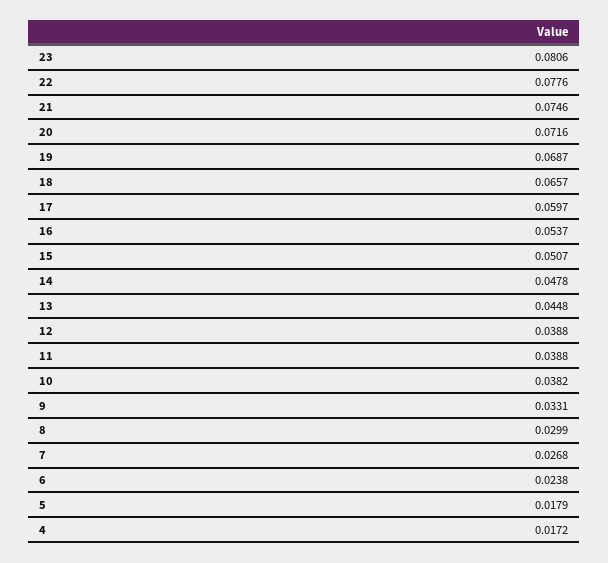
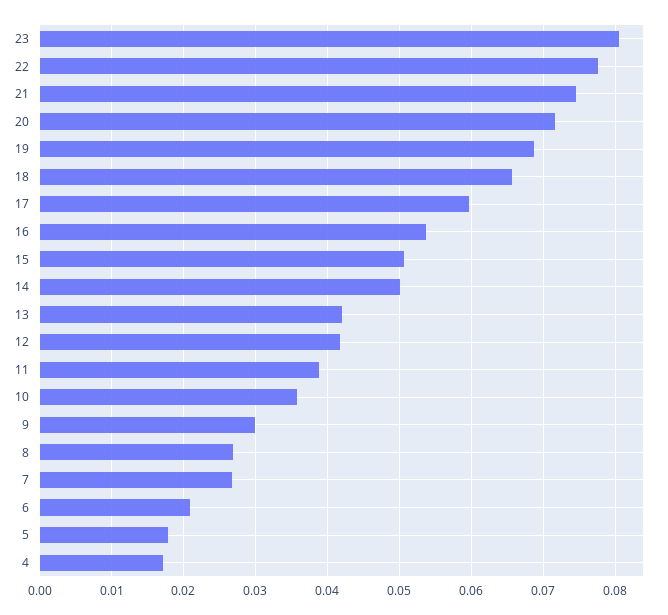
14: 0.0478 -> 0.05
13: 0.0448 -> 0.042
12: 0.0388 -> 0.042
10: 0.0382 -> 0.036
9: 0.0331 -> 0.03
8: 0.0299 -> 0.027
6: 0.0238 -> 0.021

